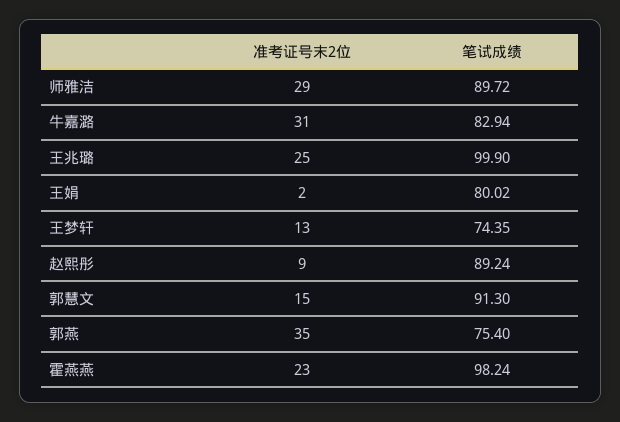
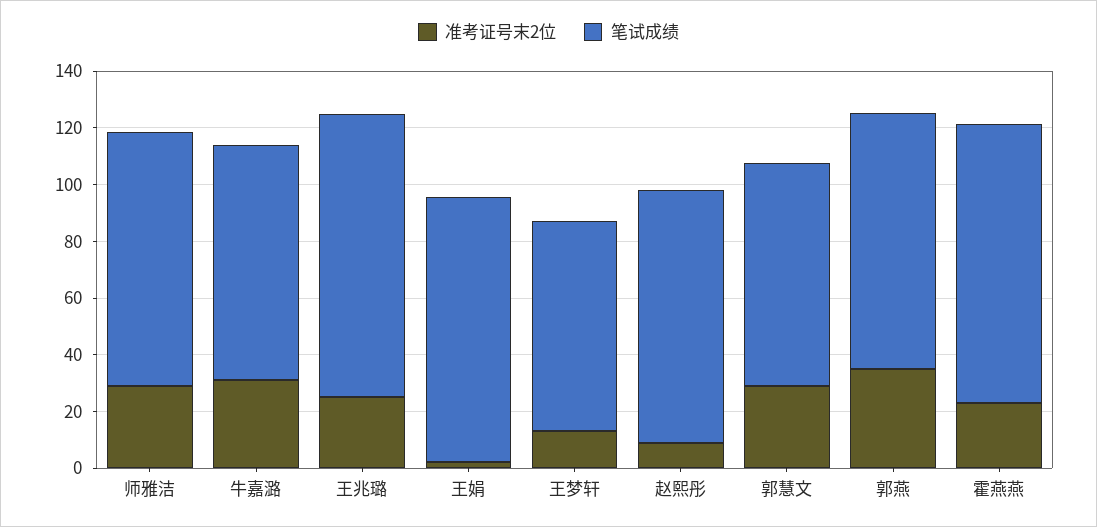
笔试成绩, 王娟: 80.02 -> 95
准考证号末2位, 郭慧文: 15 -> 30
笔试成绩, 郭慧文: 91.3 -> 80
笔试成绩, 郭燕: 75.4 -> 90

